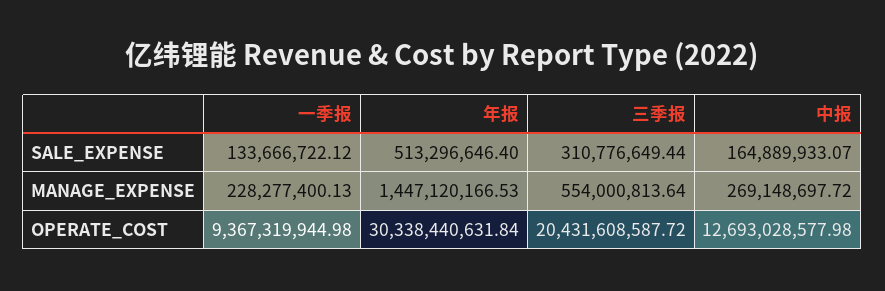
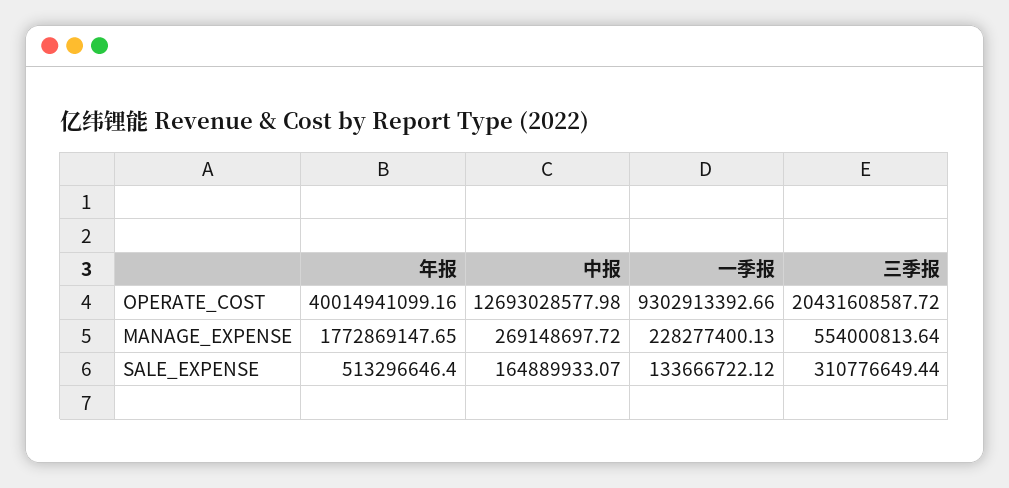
年报, MANAGE_EXPENSE: 1447120166.53 -> 1772869147.65
一季报, OPERATE_COST: 9367319944.98 -> 9302913392.66
年报, OPERATE_COST: 30338440631.84 -> 40014941099.16

